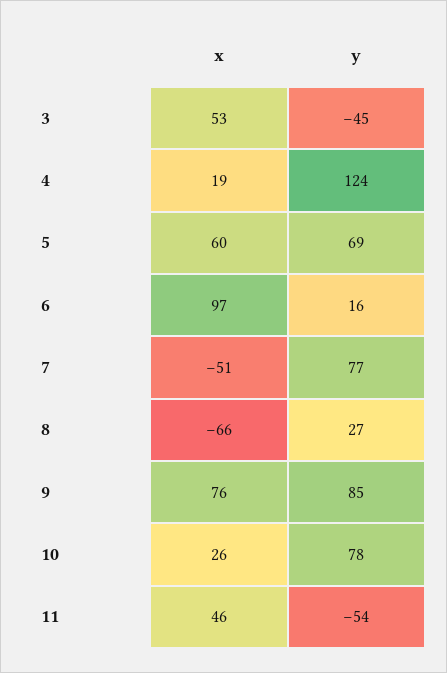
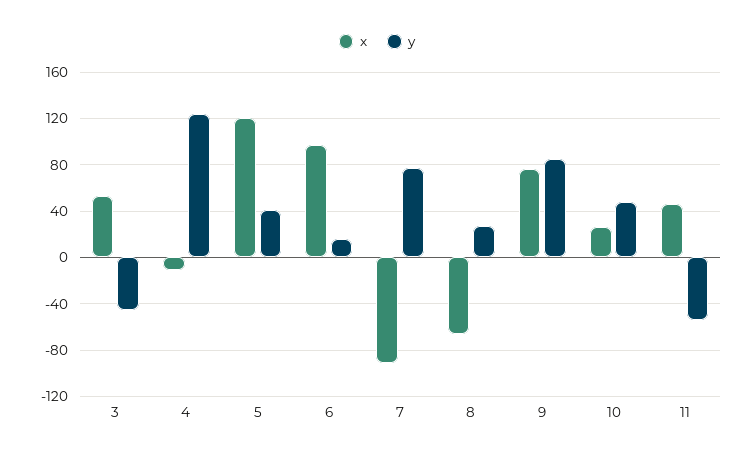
x, 4: 19 -> -10
x, 5: 60 -> 120
y, 5: 69 -> 40
x, 7: -51 -> -90
y, 10: 78 -> 50

